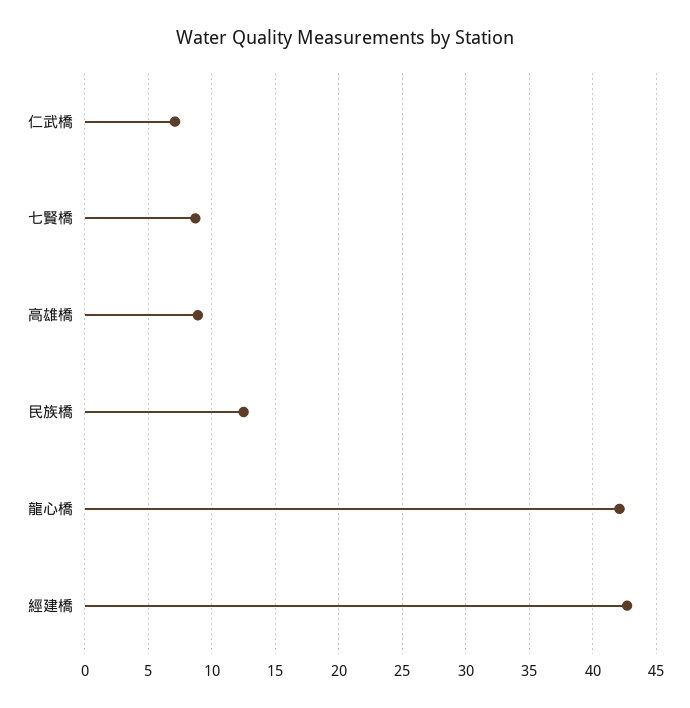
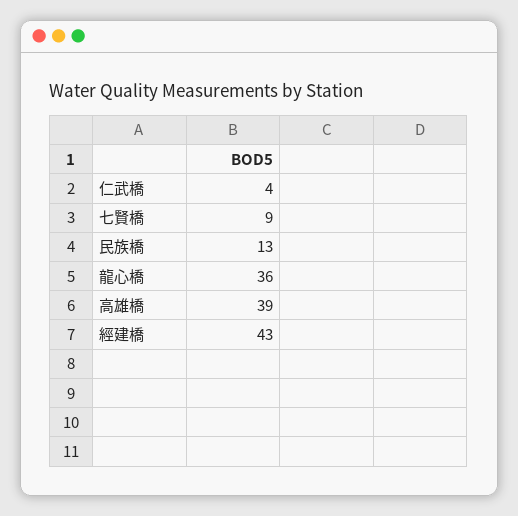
仁武橋: 7 -> 4
高雄橋: 9 -> 39
龍心橋: 42 -> 36

